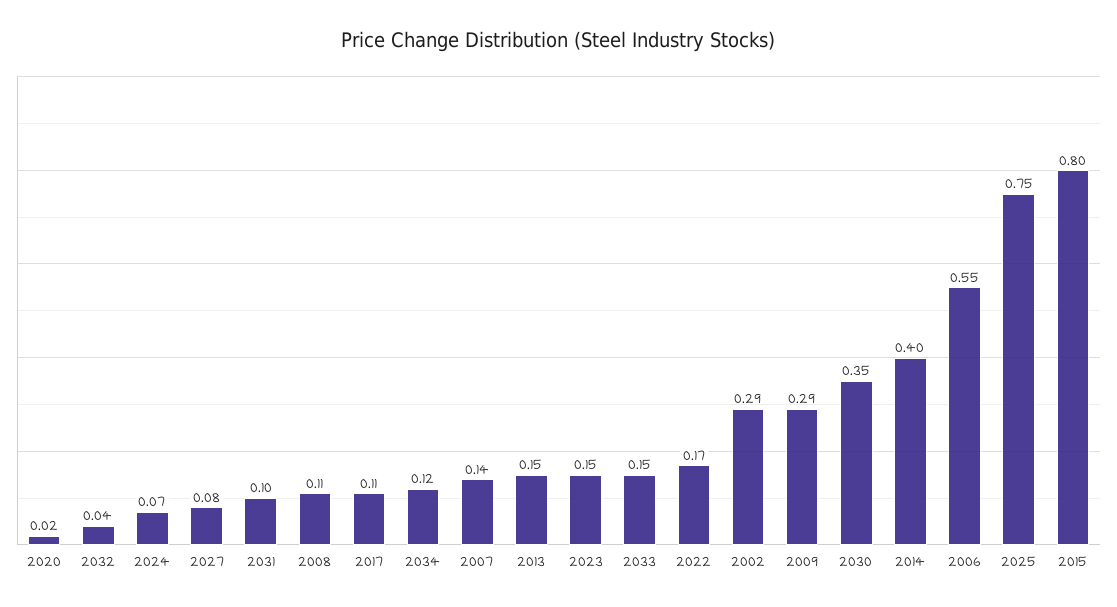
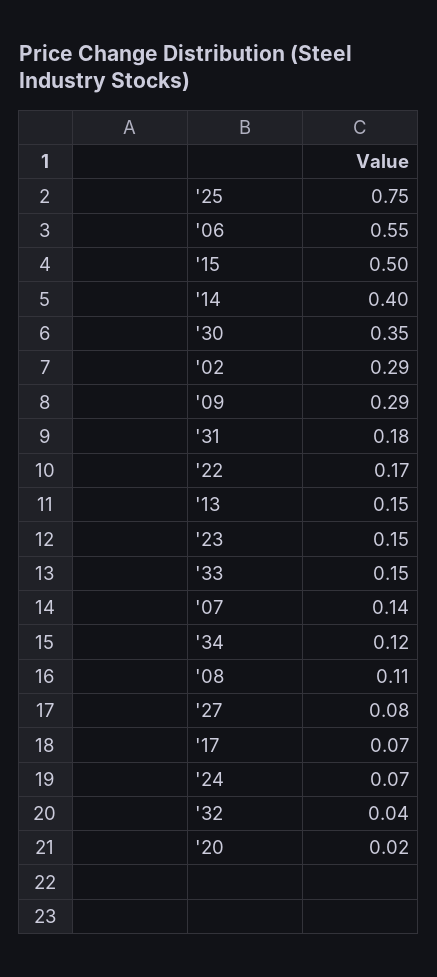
2031: 0.1 -> 0.18
2017: 0.11 -> 0.07
2015: 0.8 -> 0.5

